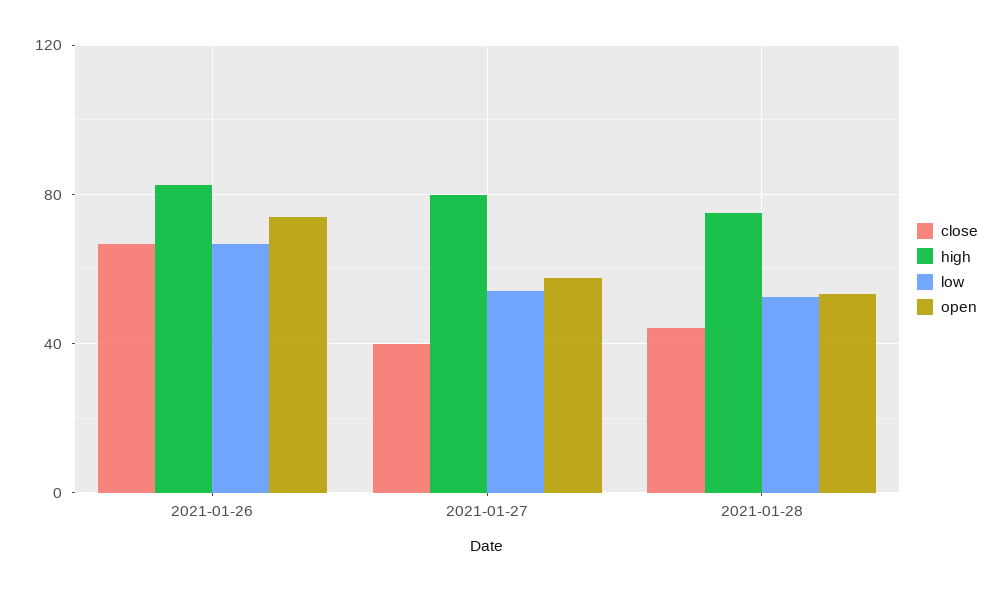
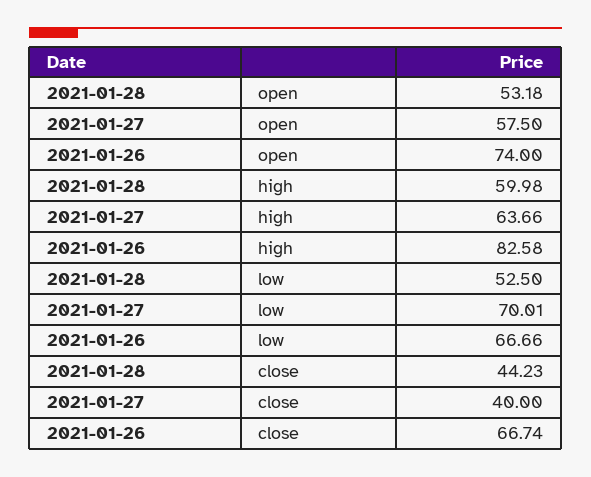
high, 2021-01-27: 80 -> 63.66
low, 2021-01-27: 55 -> 70.01
high, 2021-01-28: 75 -> 59.98

